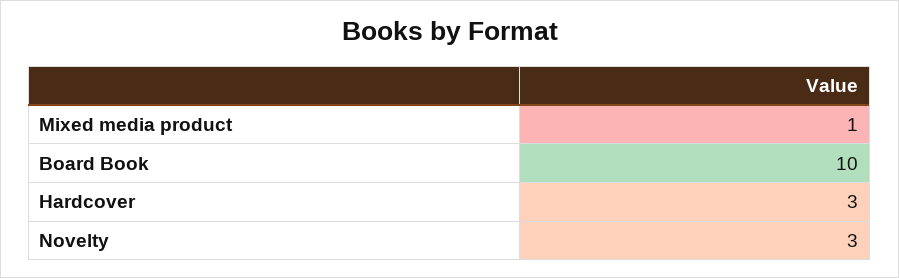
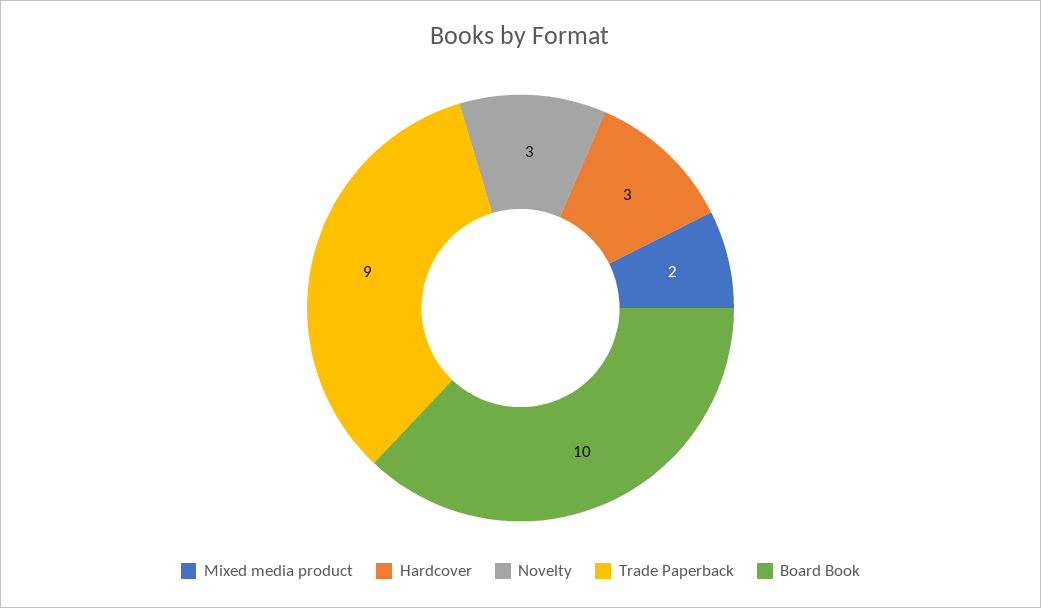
Mixed media product: 1 -> 2
Trade Paperback: none -> 9

